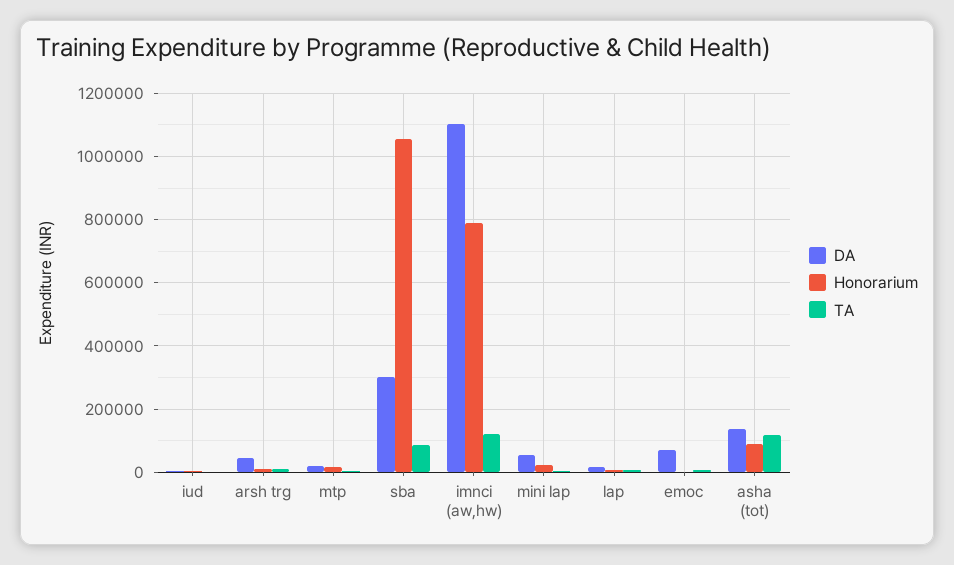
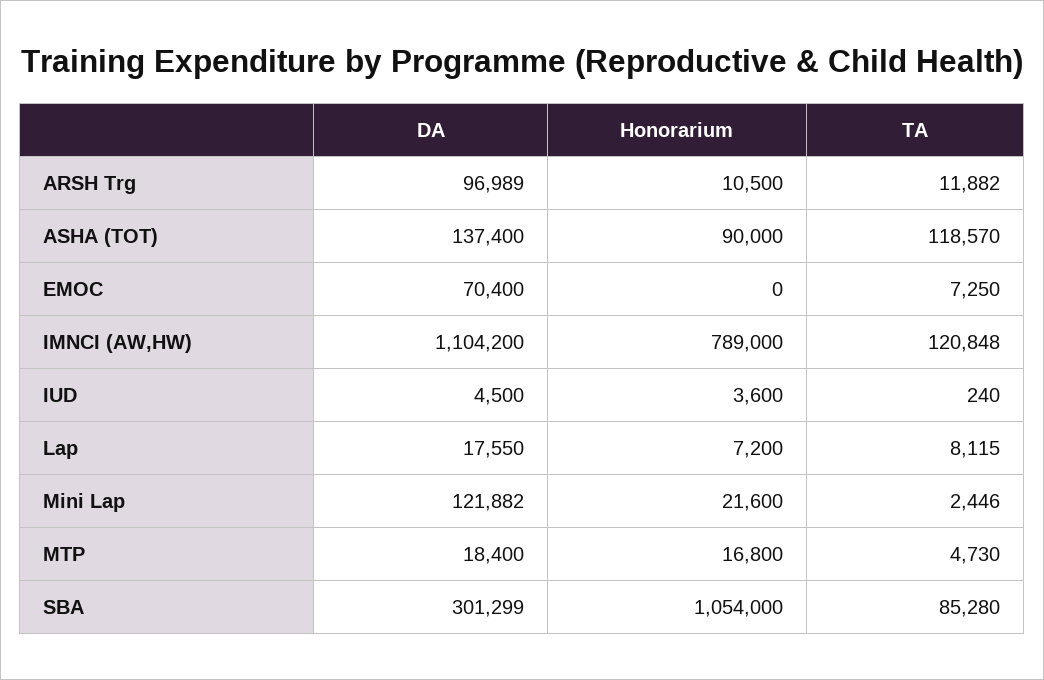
DA, arsh trg: 40000 -> 96989
DA, mini lap: 60000 -> 121882

